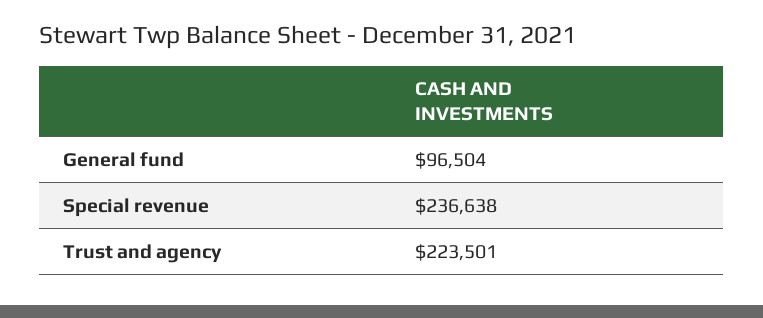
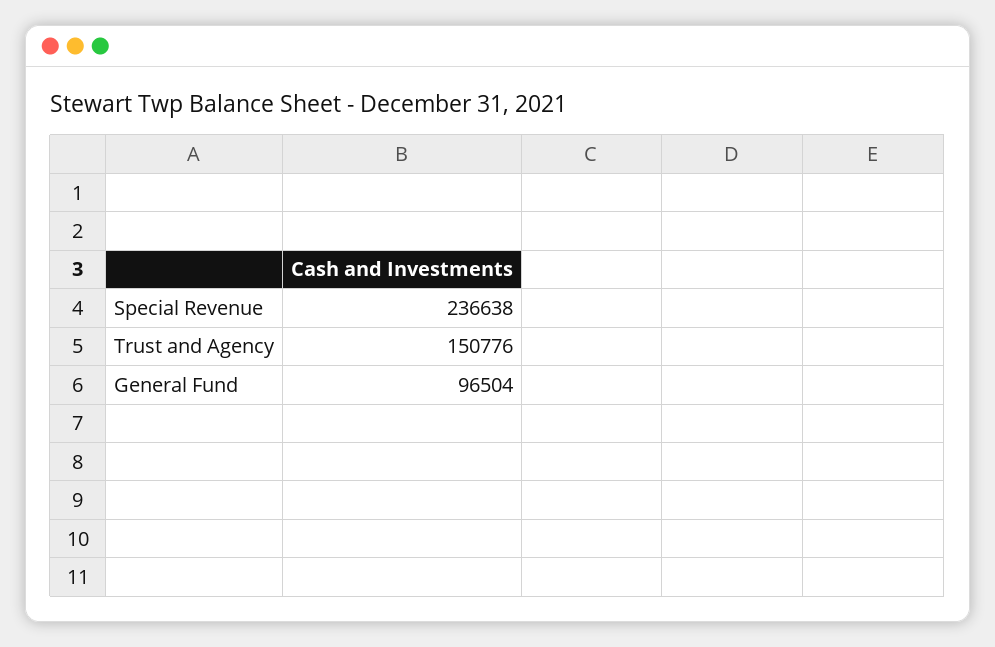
Trust and agency: 223501 -> 150776

